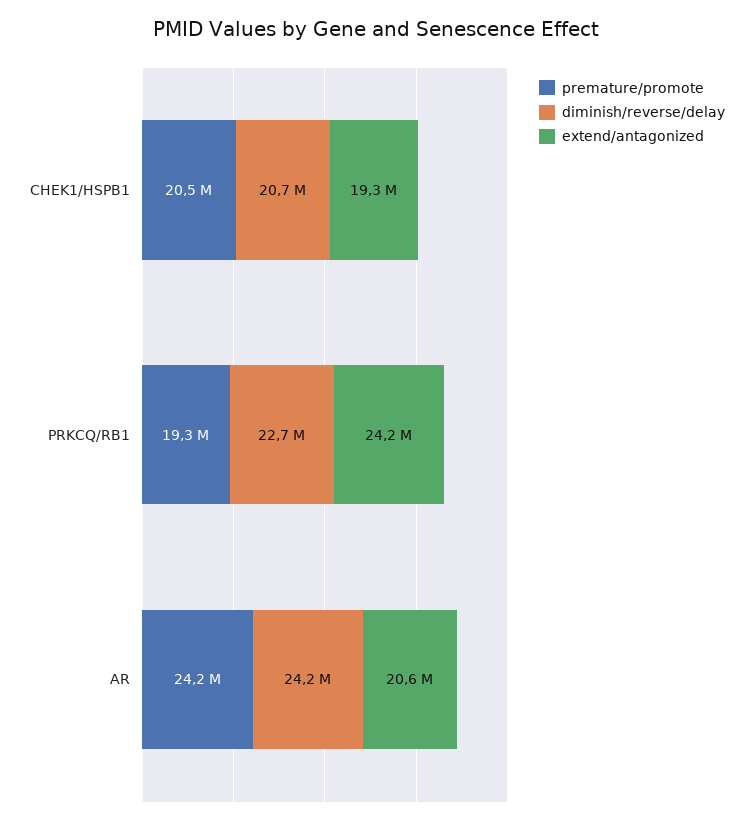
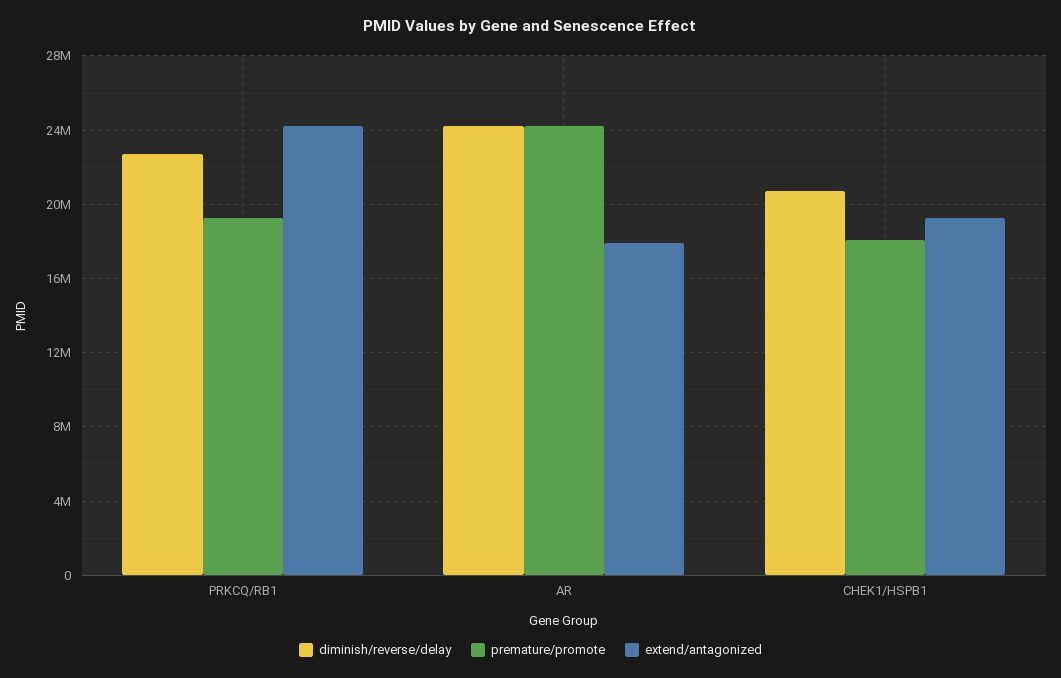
premature/promote, CHEK1/HSPB1: 20500000 -> 18000000
extend/antagonized, AR: 20600000 -> 18000000

